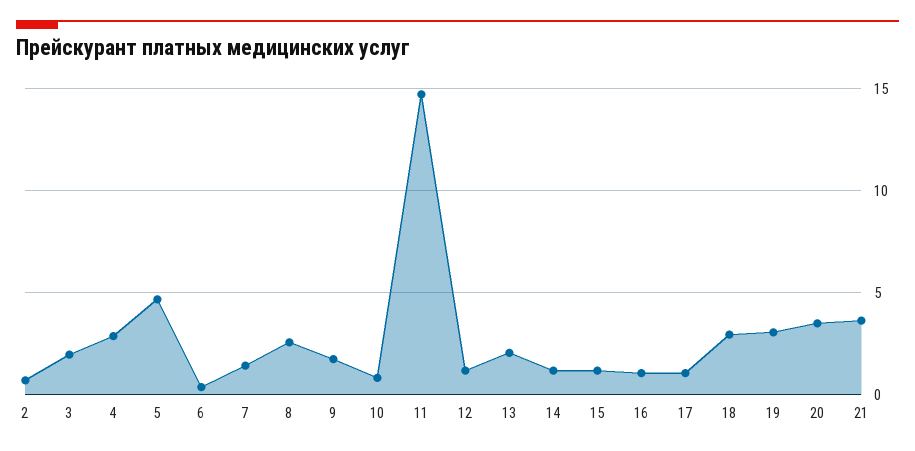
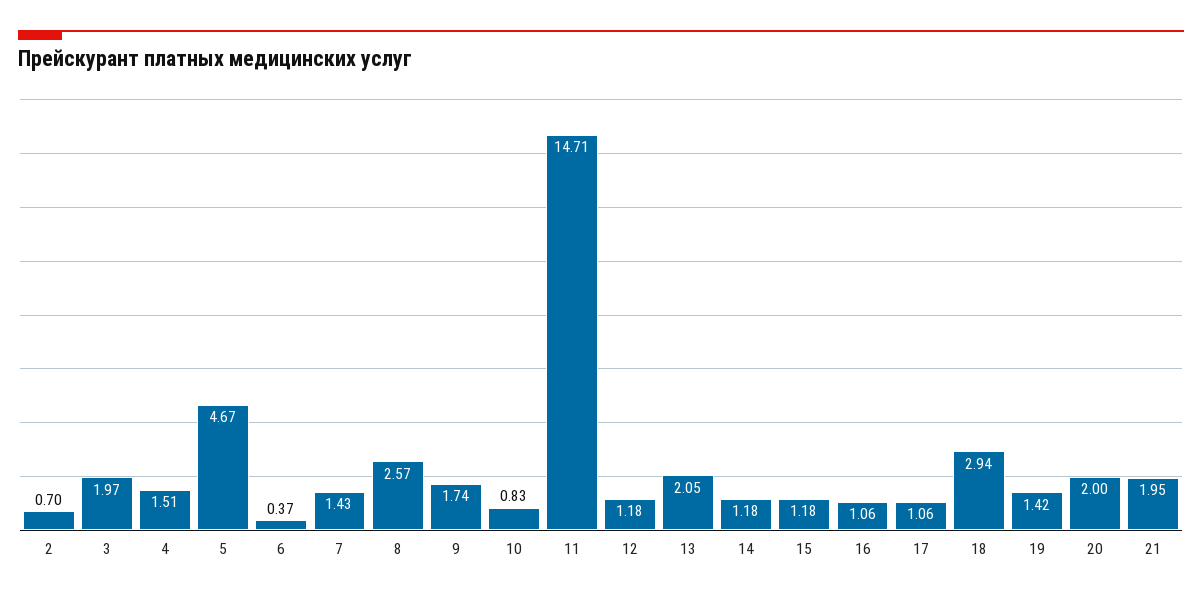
4: 3 -> 1.51
19: 3 -> 1.42
20: 3.5 -> 2
21: 3.5 -> 1.95

